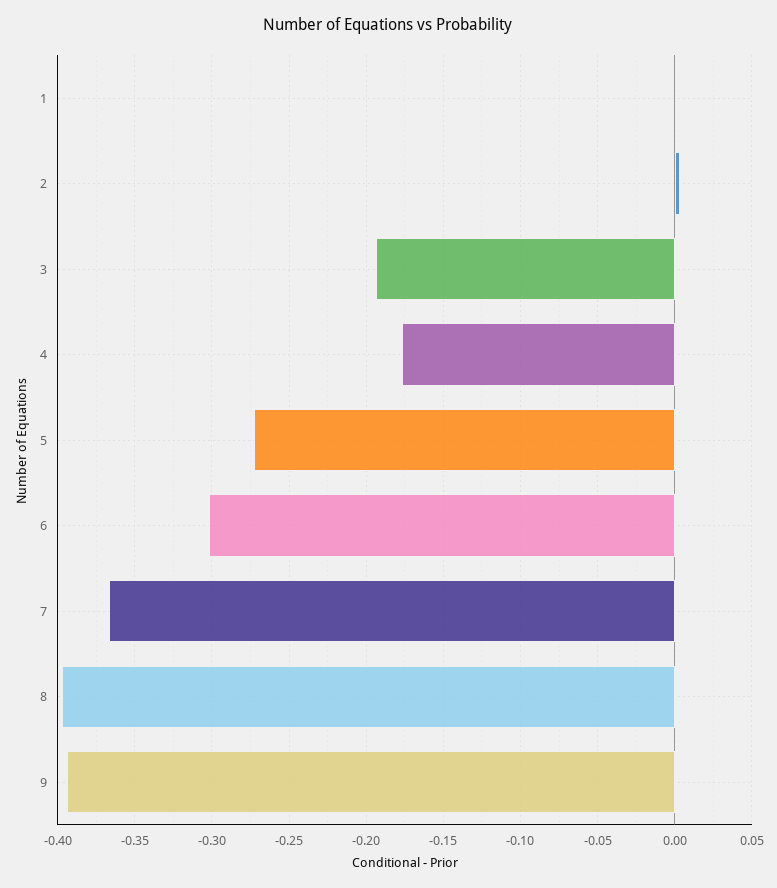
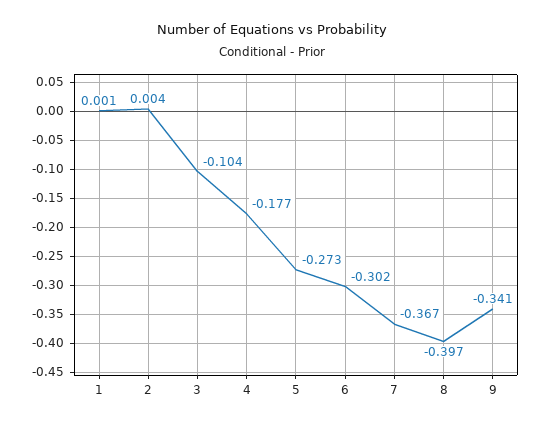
3: -0.195 -> -0.104
9: -0.395 -> -0.341

